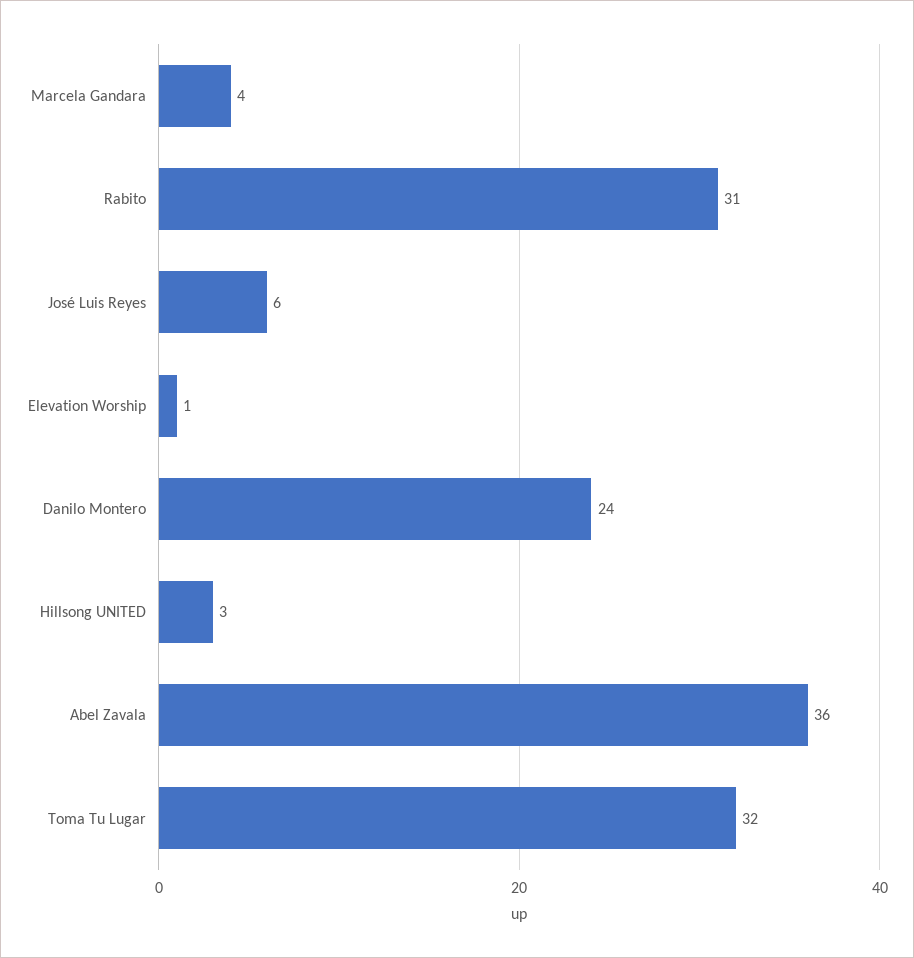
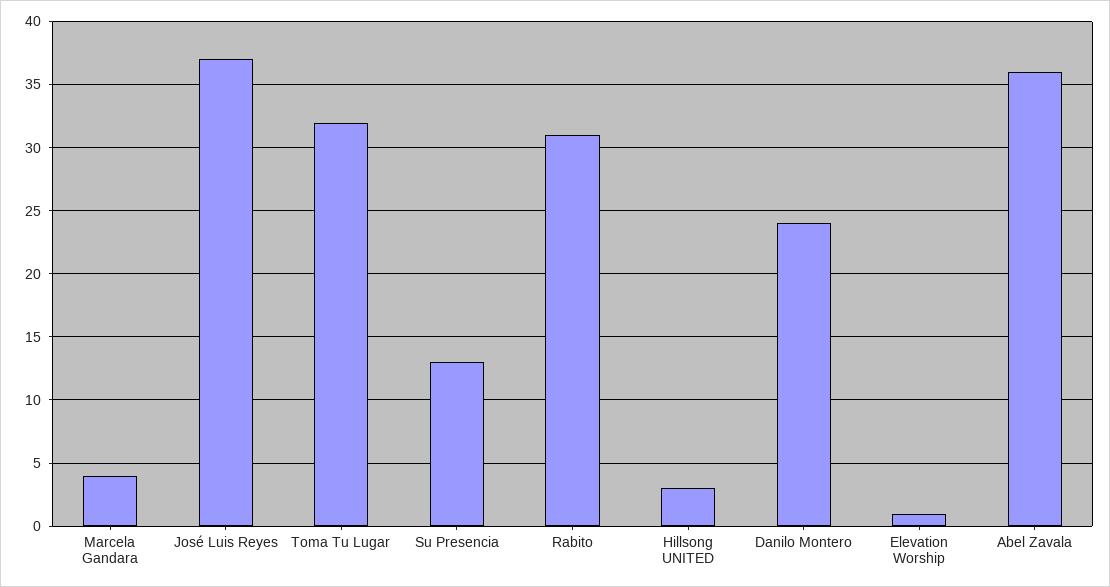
José Luis Reyes: 6 -> 37
Su Presencia: none -> 13

